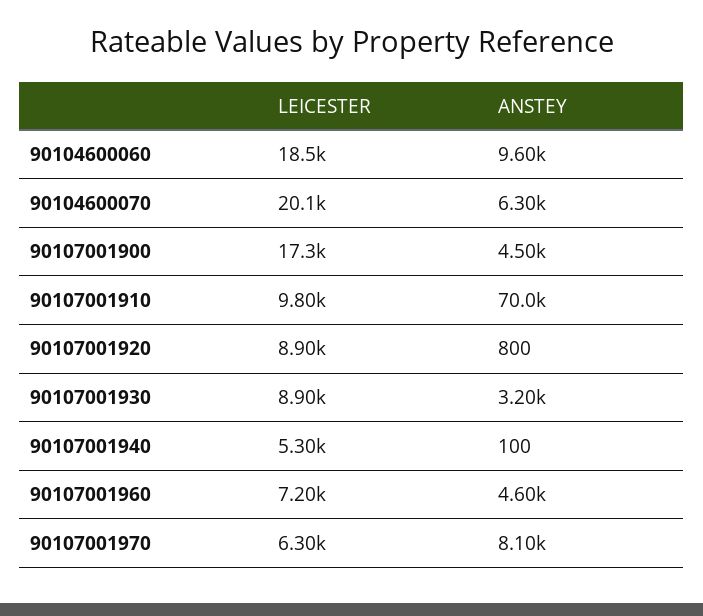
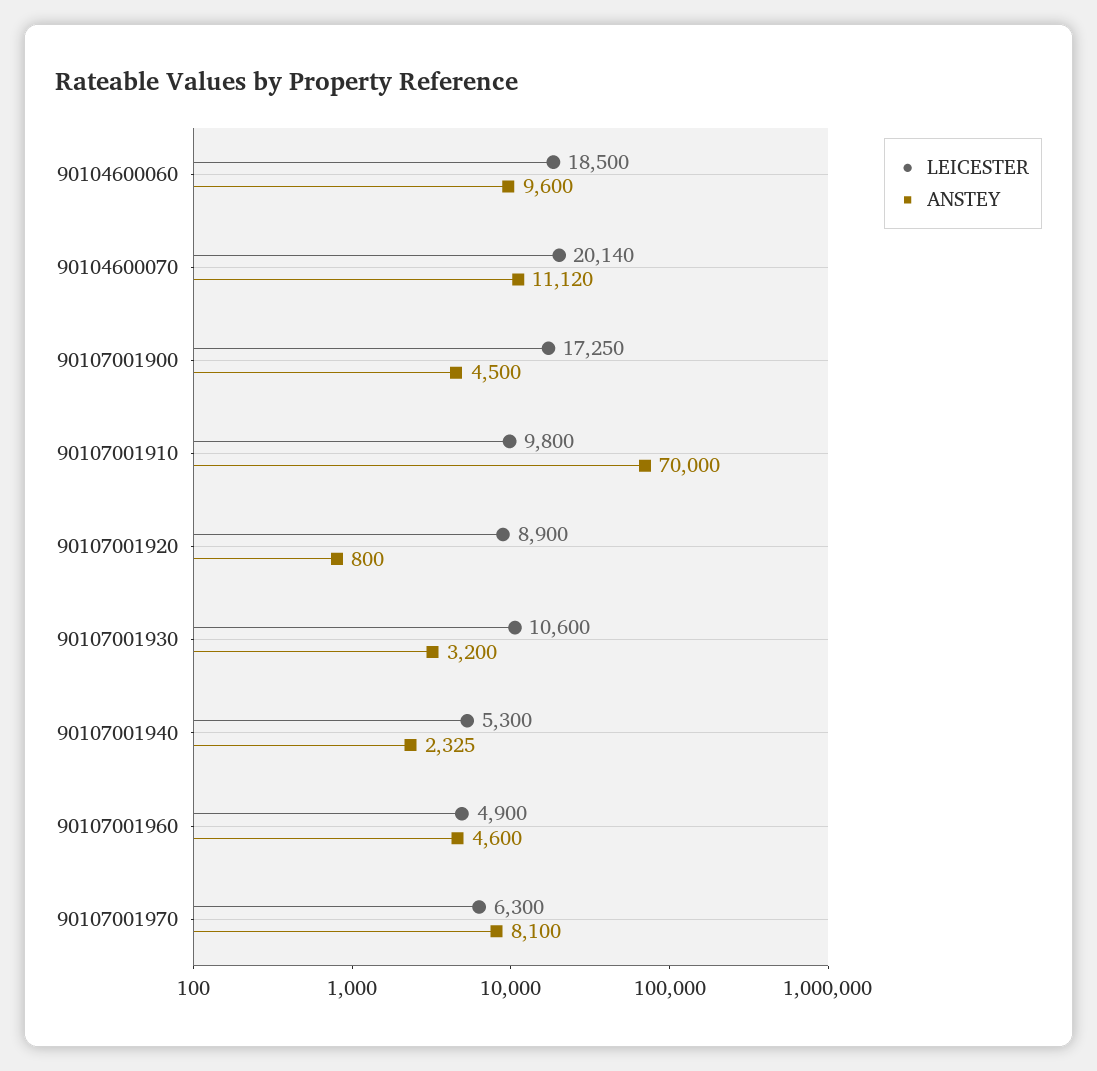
ANSTEY, 90104600070: 6300 -> 11120
LEICESTER, 90107001930: 8900 -> 10600
ANSTEY, 90107001940: 100 -> 2325
LEICESTER, 90107001960: 7200 -> 4900

